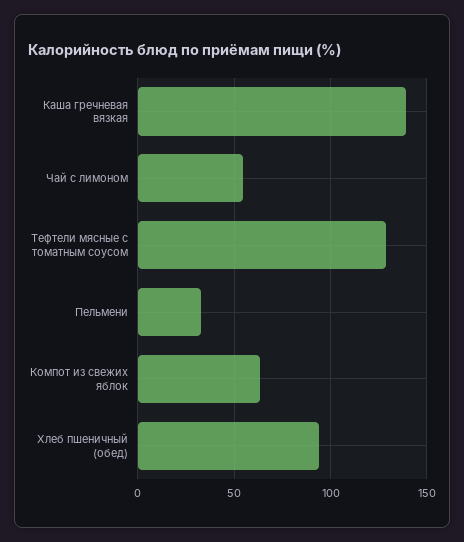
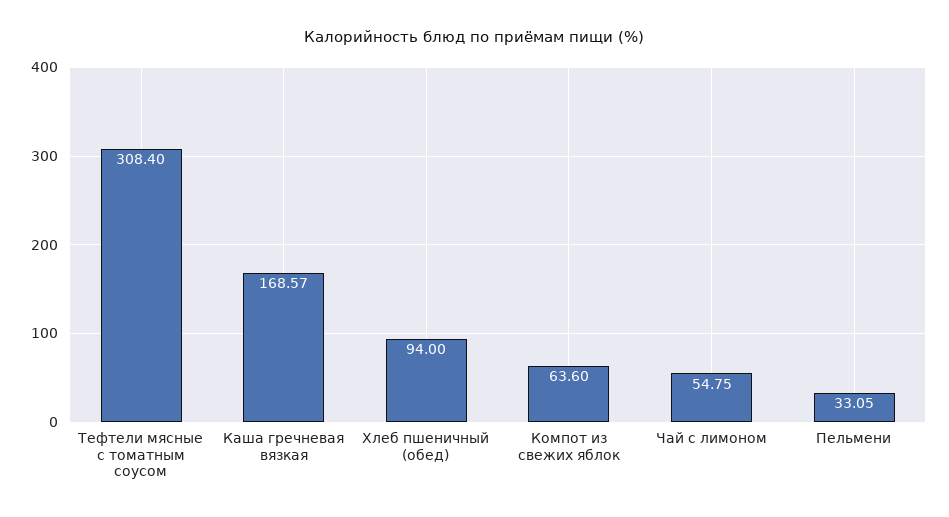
Каша гречневая вязкая: 140 -> 168.57
Тефтели мясные с томатным соусом: 130 -> 308.4

